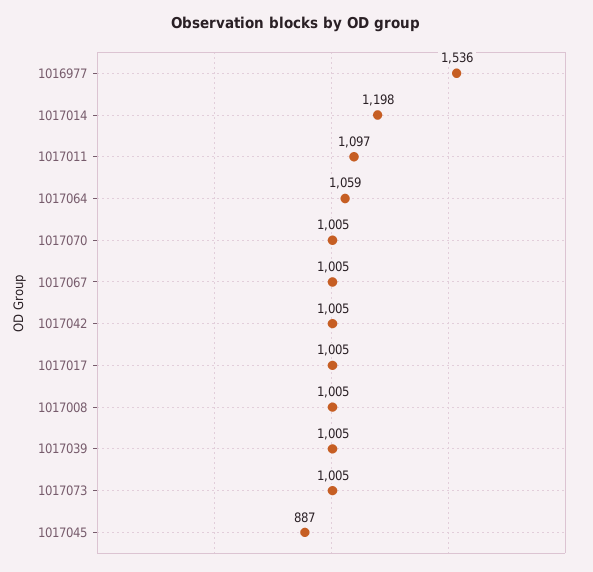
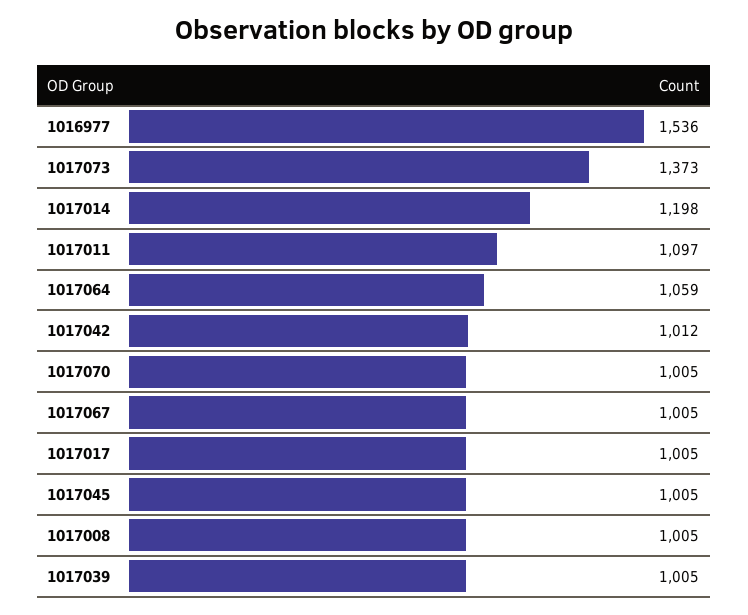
1017042: 1005 -> 1012
1017073: 1005 -> 1373
1017045: 887 -> 1005

